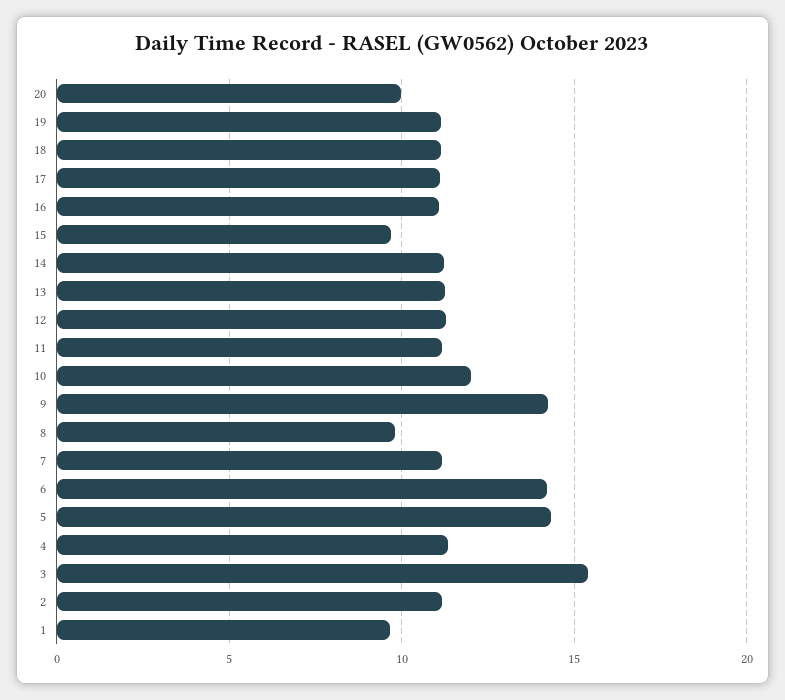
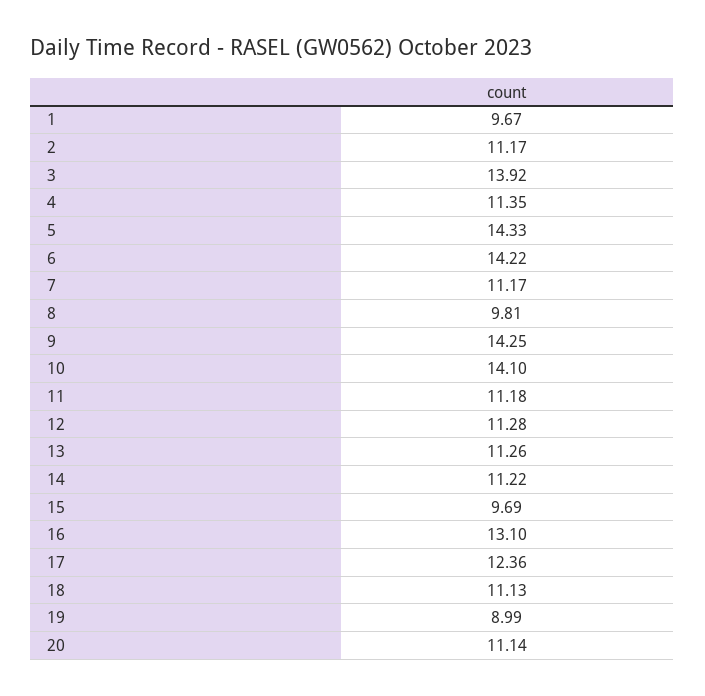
20: 10 -> 11.14
19: 11 -> 8.99
17: 11 -> 12.36
16: 11 -> 13.1
10: 12 -> 14.1
3: 15.5 -> 13.92

